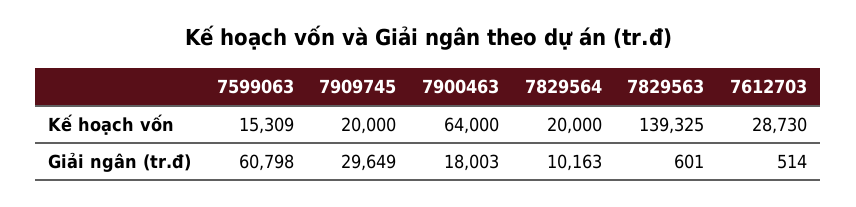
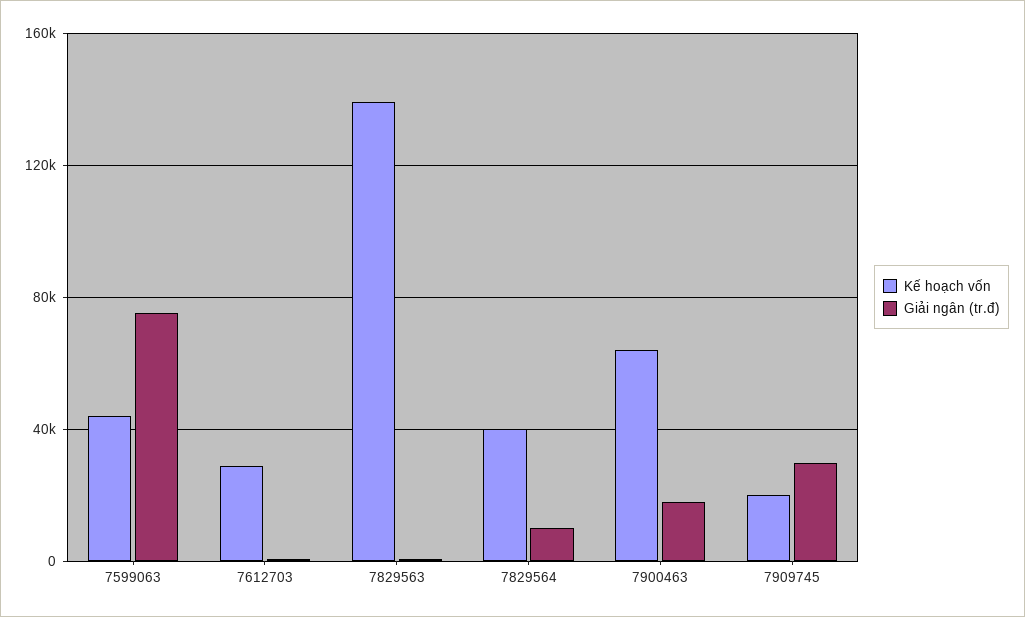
Kế hoạch vốn, 7599063: 15309 -> 45000
Kế hoạch vốn, 7829564: 20000 -> 40000
Giải ngân (tr.đ), 7599063: 60798 -> 75000

